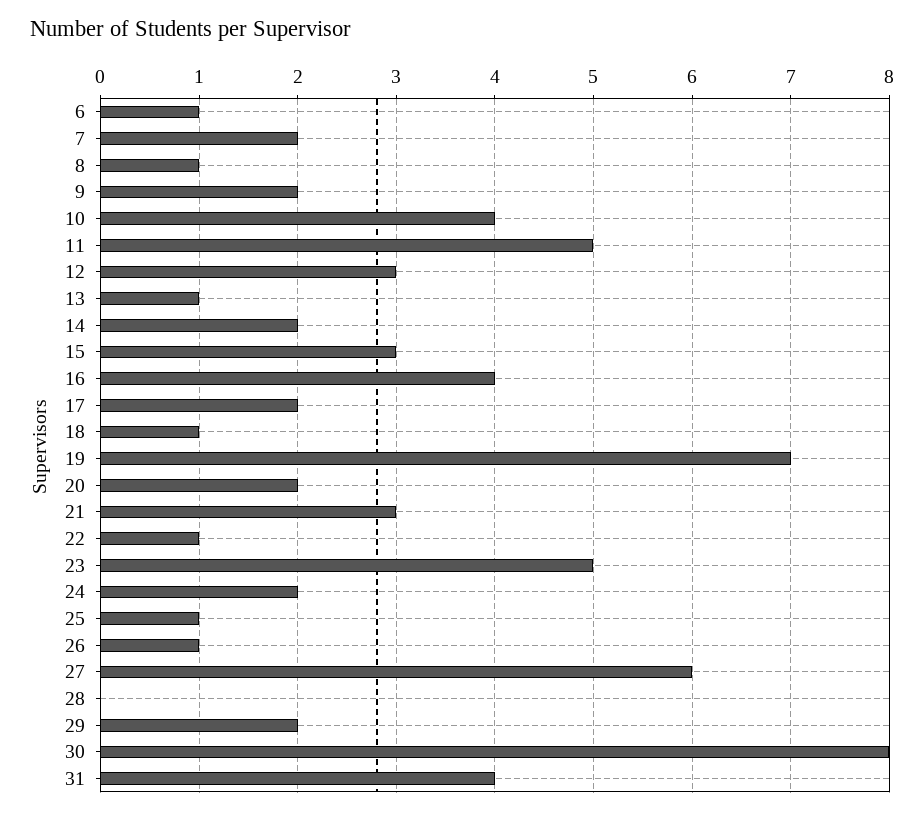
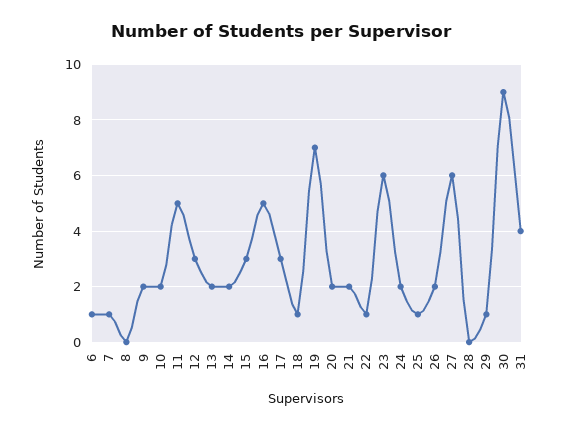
7: 2 -> 1
8: 1 -> 0
10: 4 -> 2
13: 1 -> 2
16: 4 -> 5
17: 2 -> 3
21: 3 -> 2
23: 5 -> 6
26: 1 -> 2
29: 2 -> 1
30: 8 -> 9

